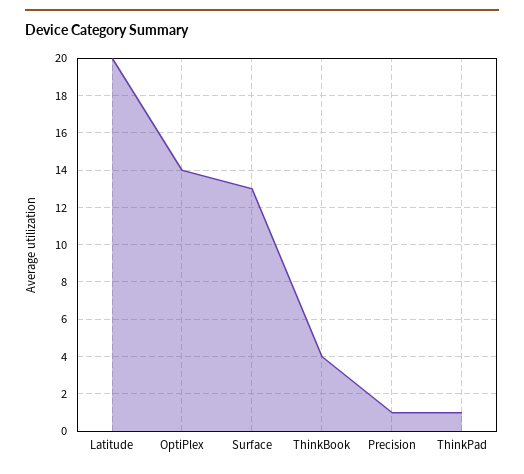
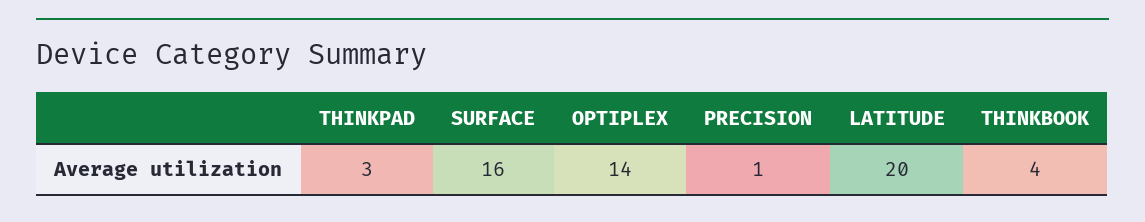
Surface: 13 -> 16
ThinkPad: 1 -> 3

